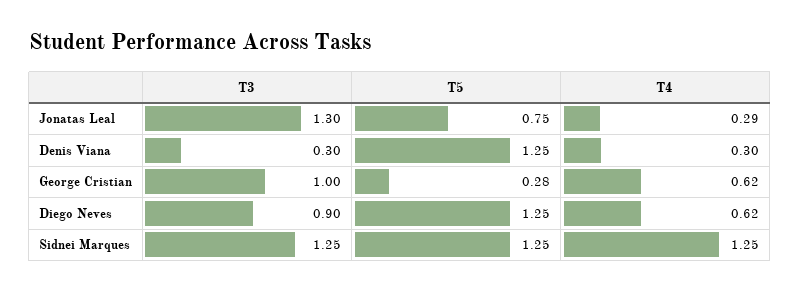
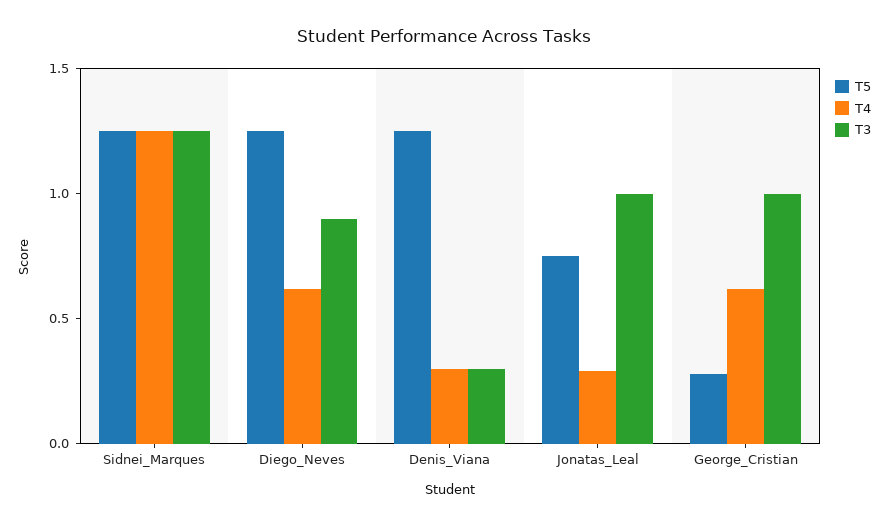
T3, Jonatas Leal: 1.3 -> 1

